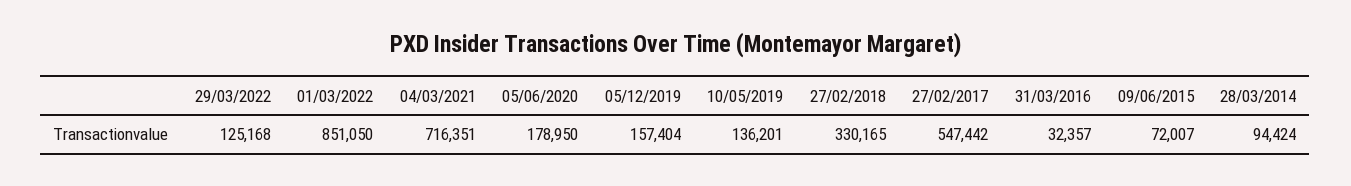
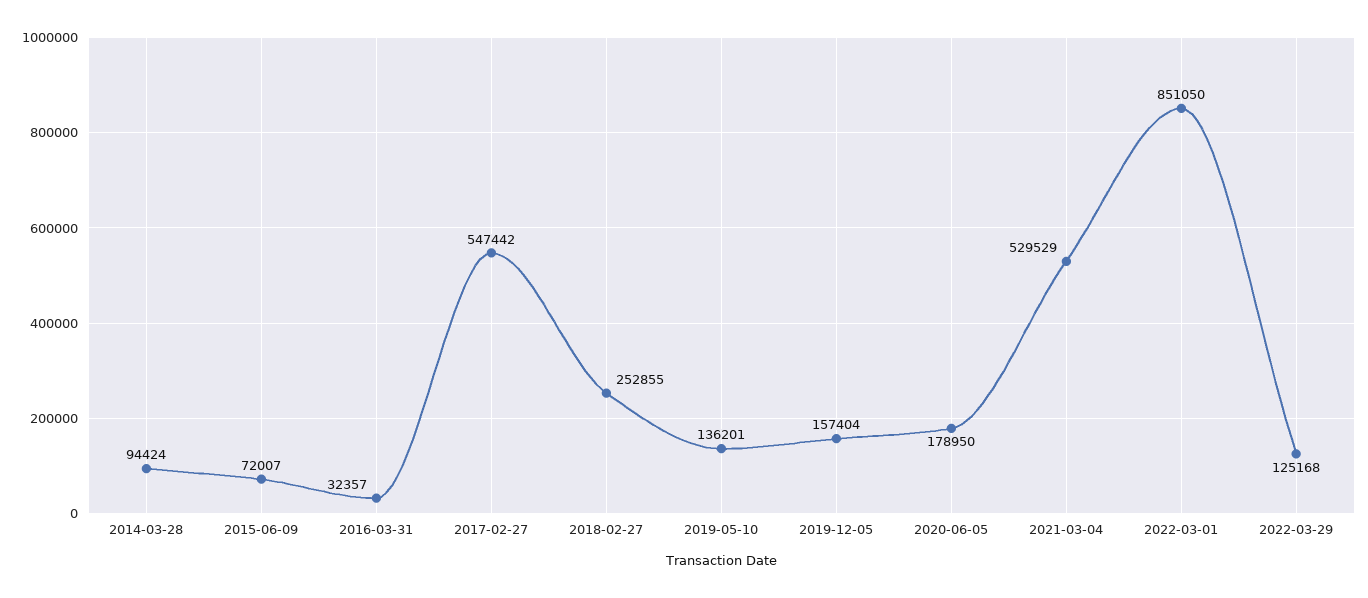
04/03/2021: 716351 -> 529529
27/02/2018: 330165 -> 252855

